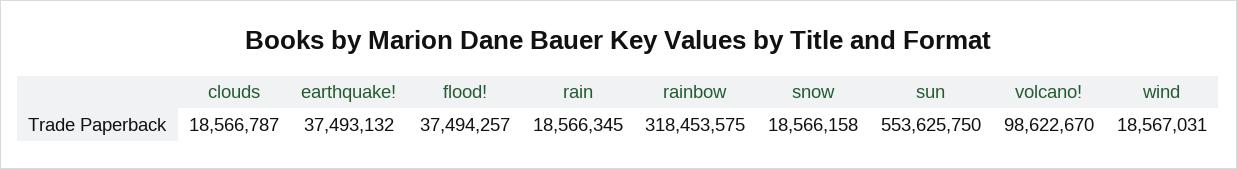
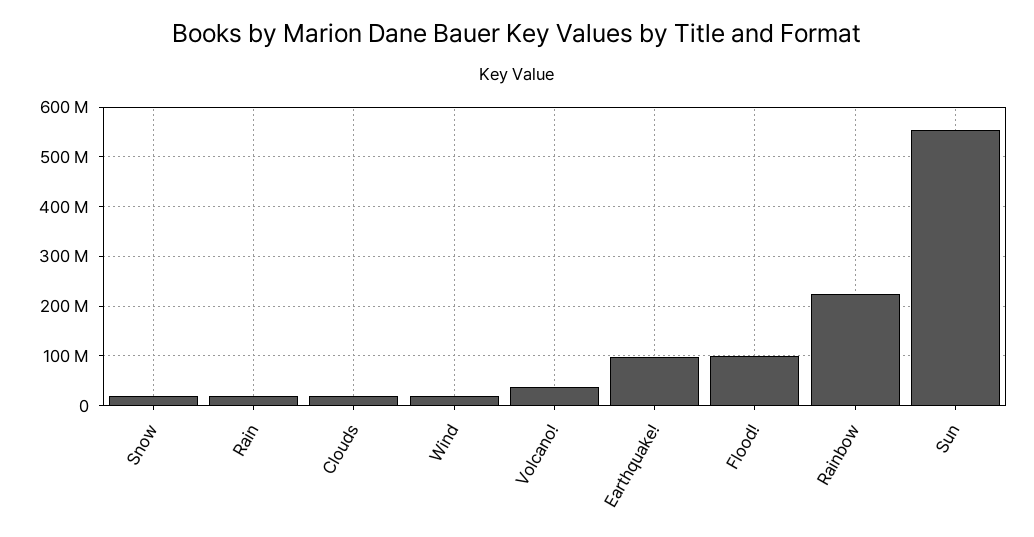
earthquake!: 37493132 -> 100000000
flood!: 37494257 -> 100000000
rainbow: 318453575 -> 220000000
volcano!: 98622670 -> 40000000

